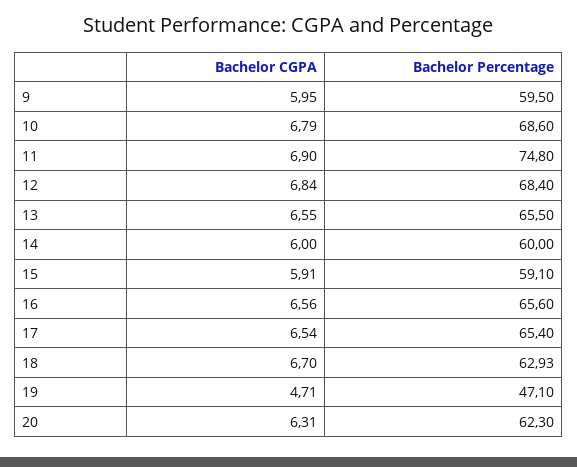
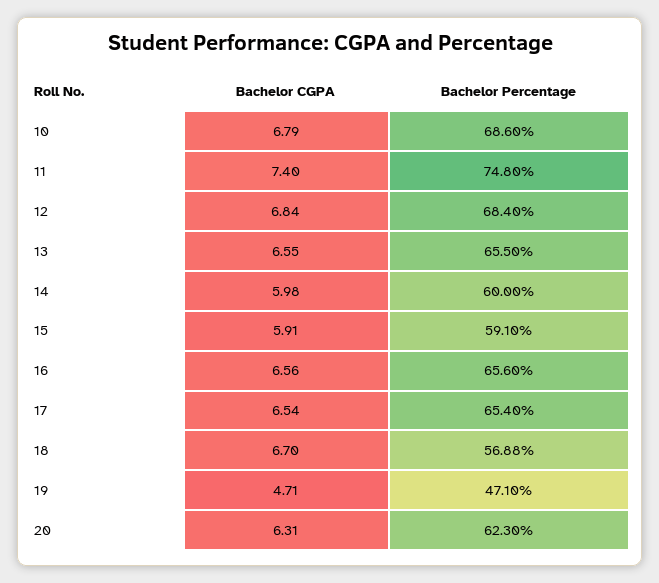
Bachelor CGPA, 9: 5.95 -> none
Bachelor Percentage, 9: 59.5 -> none
Bachelor CGPA, 11: 6.9 -> 7.4
Bachelor CGPA, 14: 6 -> 5.98
Bachelor Percentage, 18: 62.93 -> 56.88

